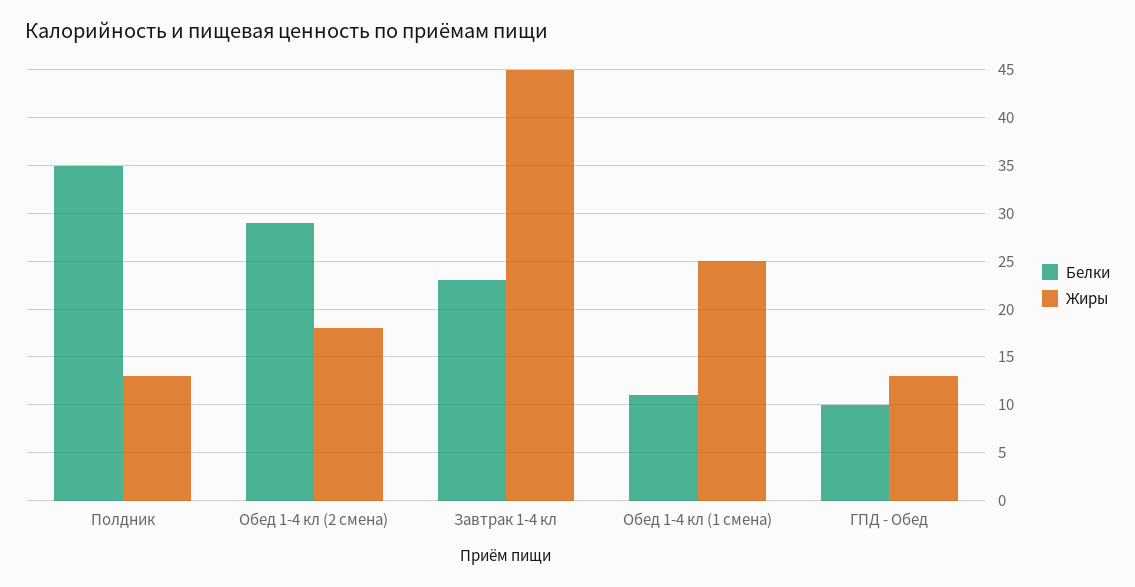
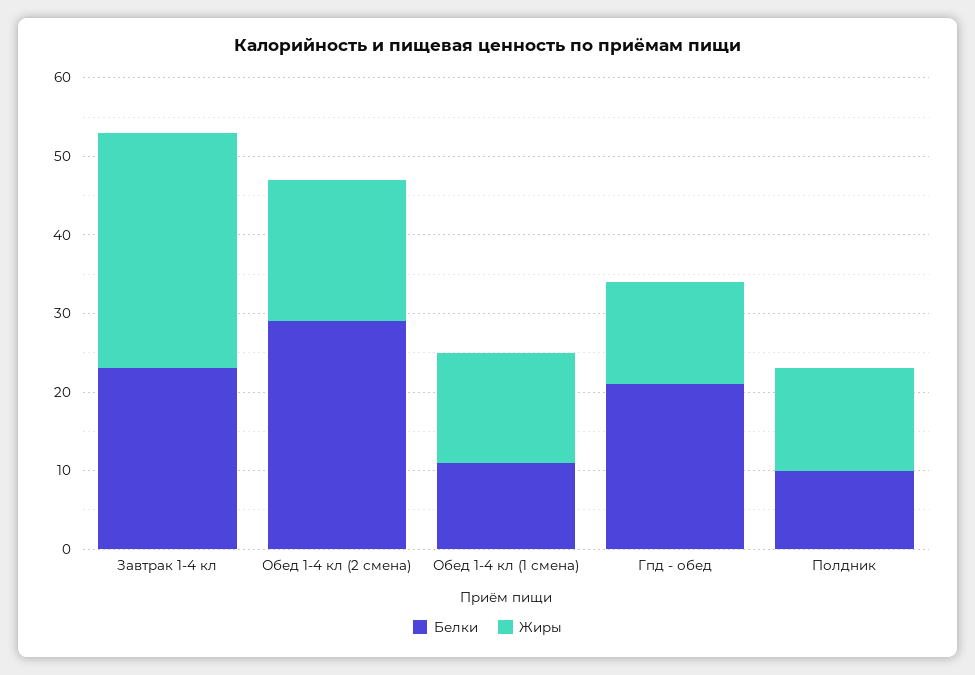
Белки, Полдник: 35 -> 10
Жиры, Завтрак 1-4 кл: 45 -> 30
Жиры, Обед 1-4 кл (1 смена): 25 -> 15
Белки, ГПД - Обед: 10 -> 20

